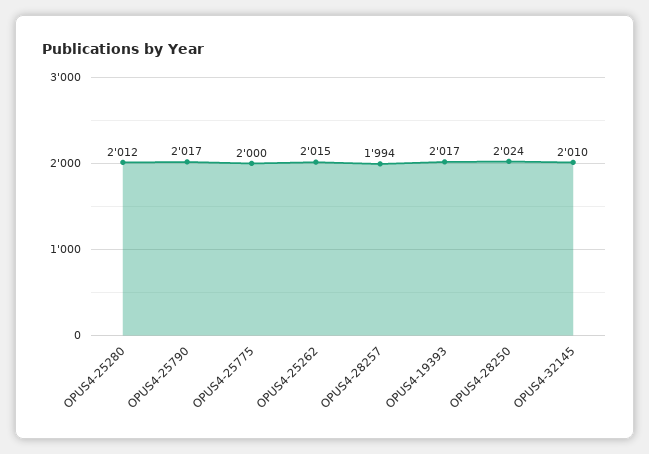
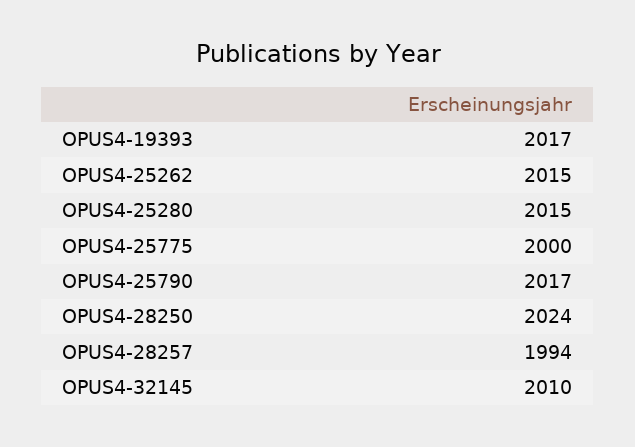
OPUS4-25280: 2012 -> 2015

